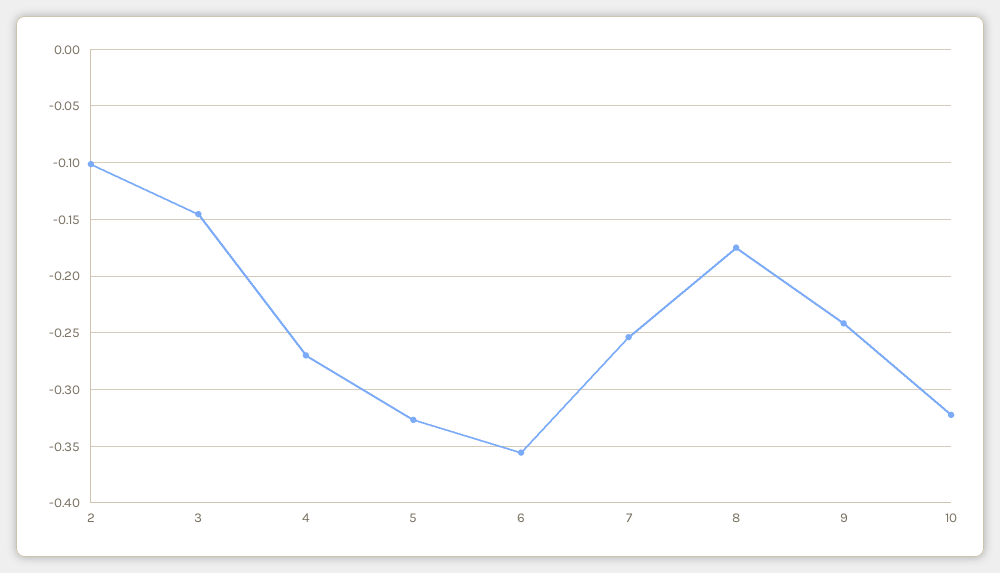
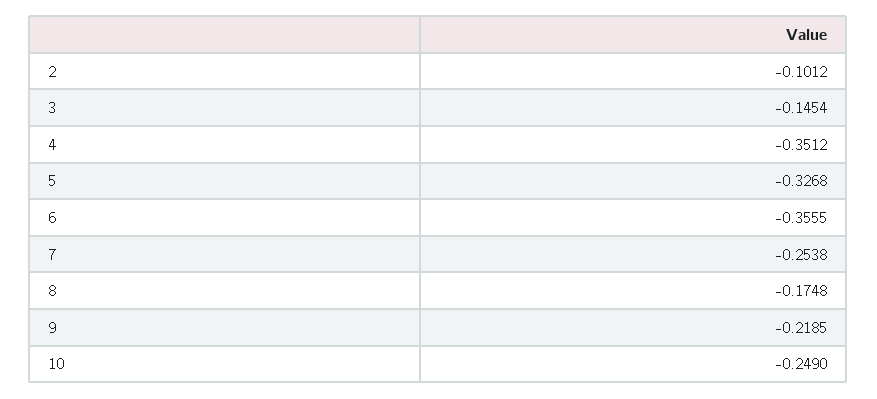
4: -0.27 -> -0.3512
9: -0.24 -> -0.2185
10: -0.32 -> -0.249

